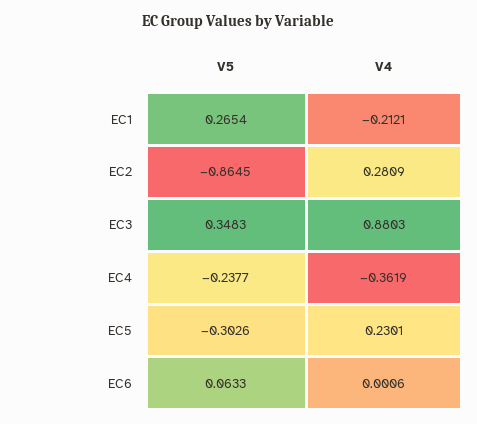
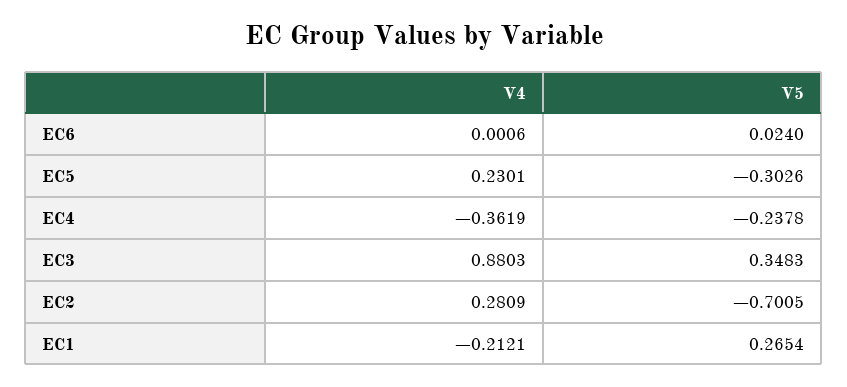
V5, EC2: -0.8645 -> -0.7005
V5, EC4: -0.2377 -> -0.2378
V5, EC6: 0.0633 -> 0.024

